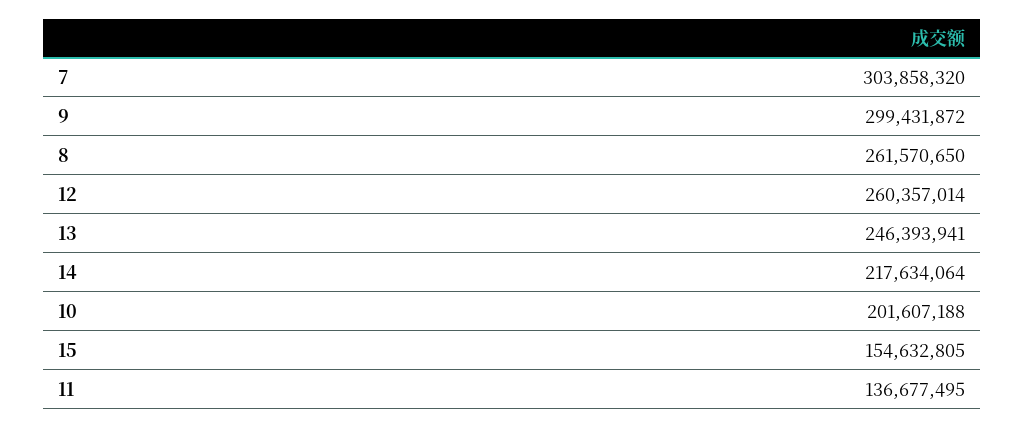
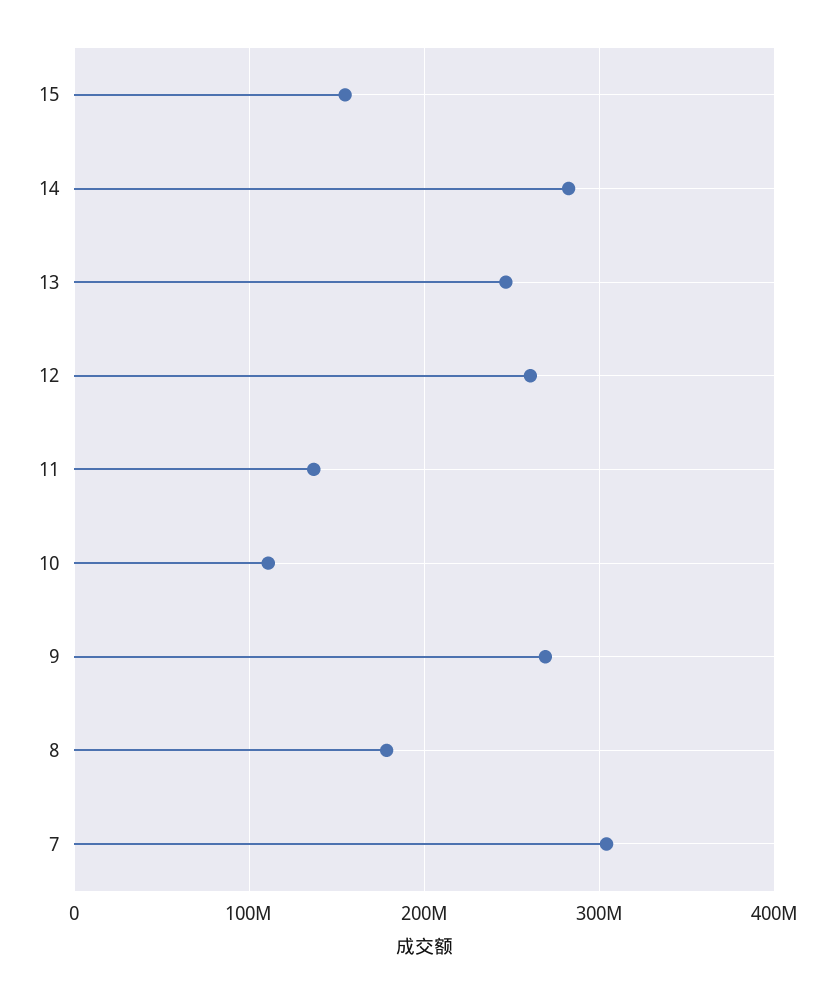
9: 299431872 -> 270000000
8: 261570650 -> 180000000
14: 217634064 -> 280000000
10: 201607188 -> 110000000

